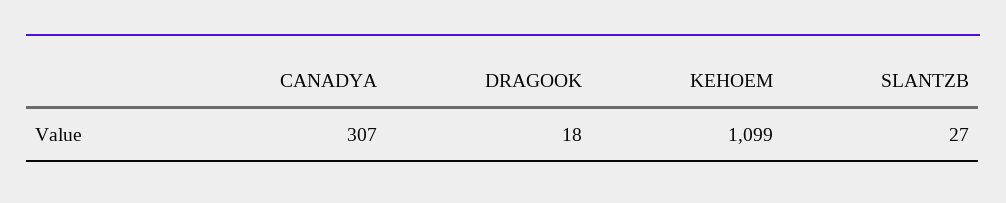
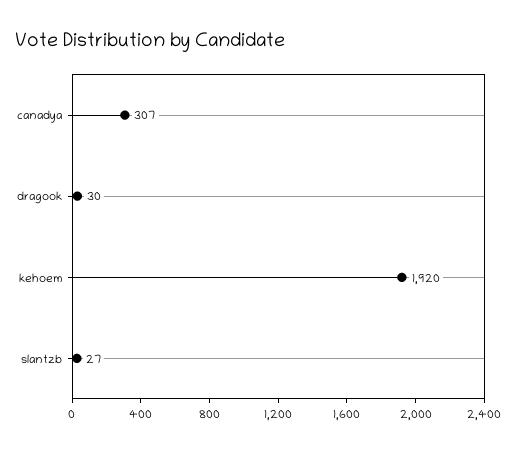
DRAGOOK: 18 -> 30
KEHOEM: 1099 -> 1920

